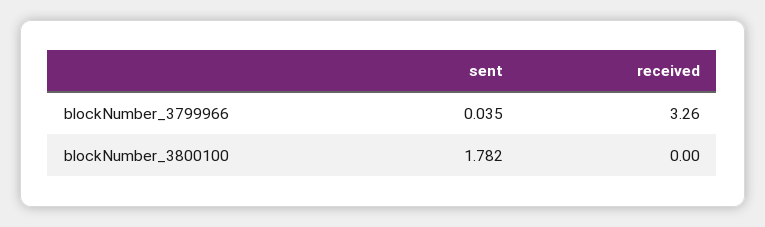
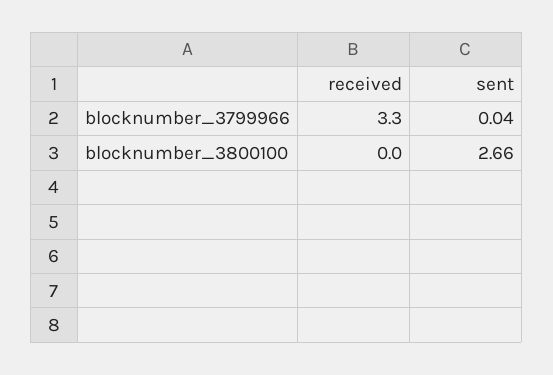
sent, blockNumber_3800100: 1.782 -> 2.66

